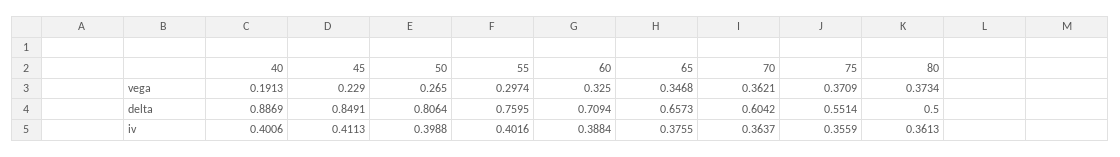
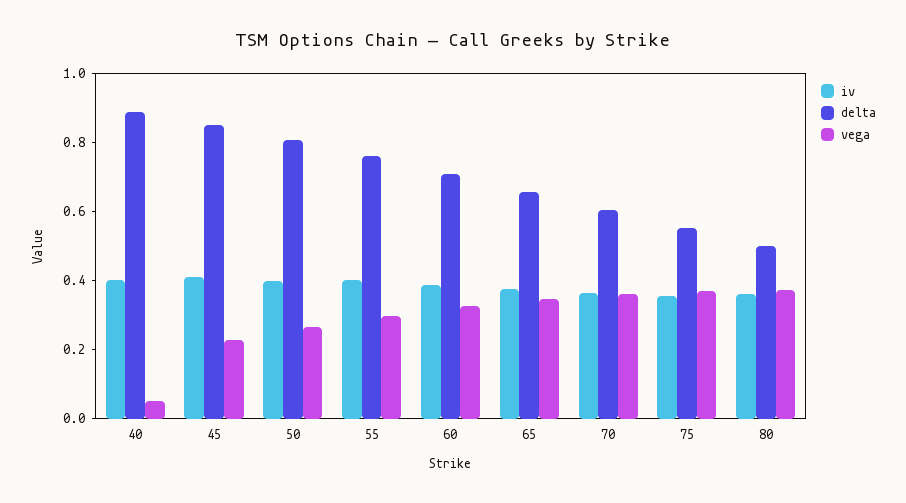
vega, 40: 0.1913 -> 0.05

